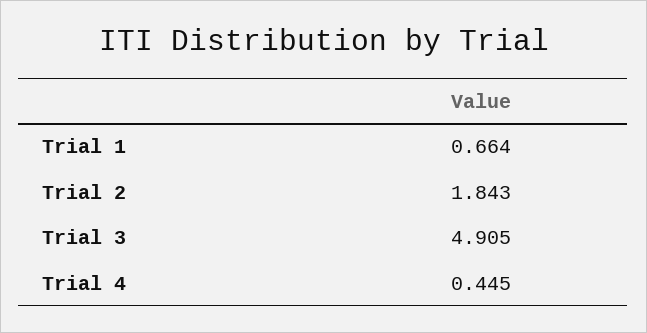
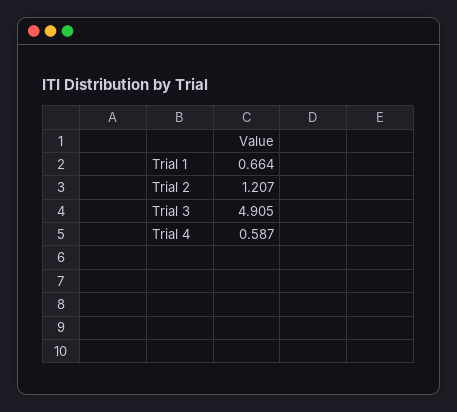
Trial 2: 1.843 -> 1.207
Trial 4: 0.445 -> 0.587

